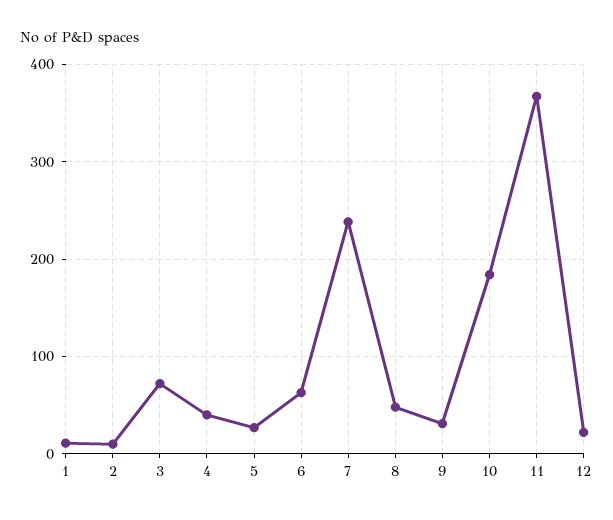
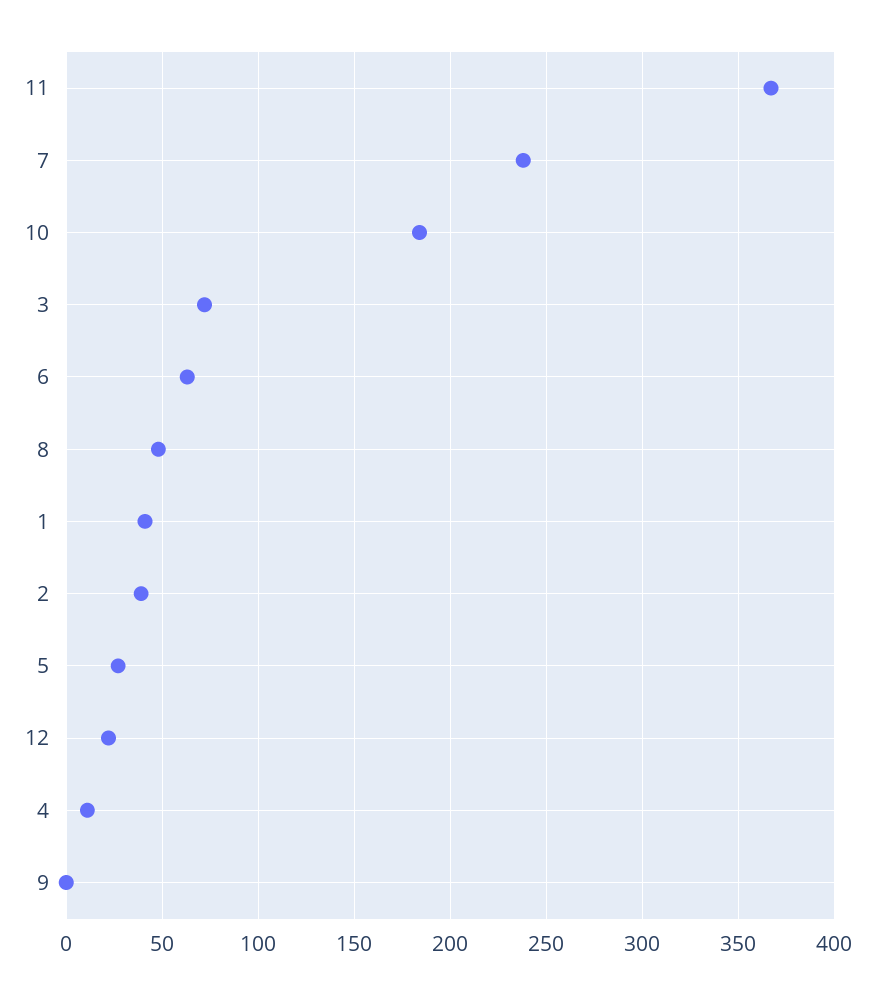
1: 10 -> 40
2: 10 -> 40
4: 40 -> 10
9: 30 -> 0

